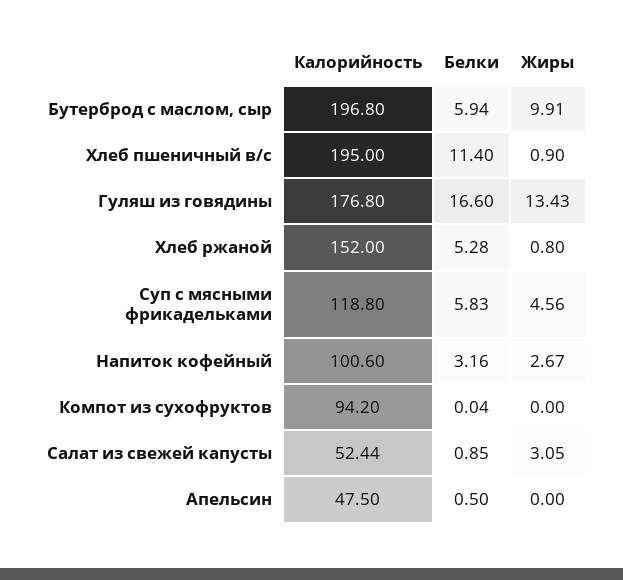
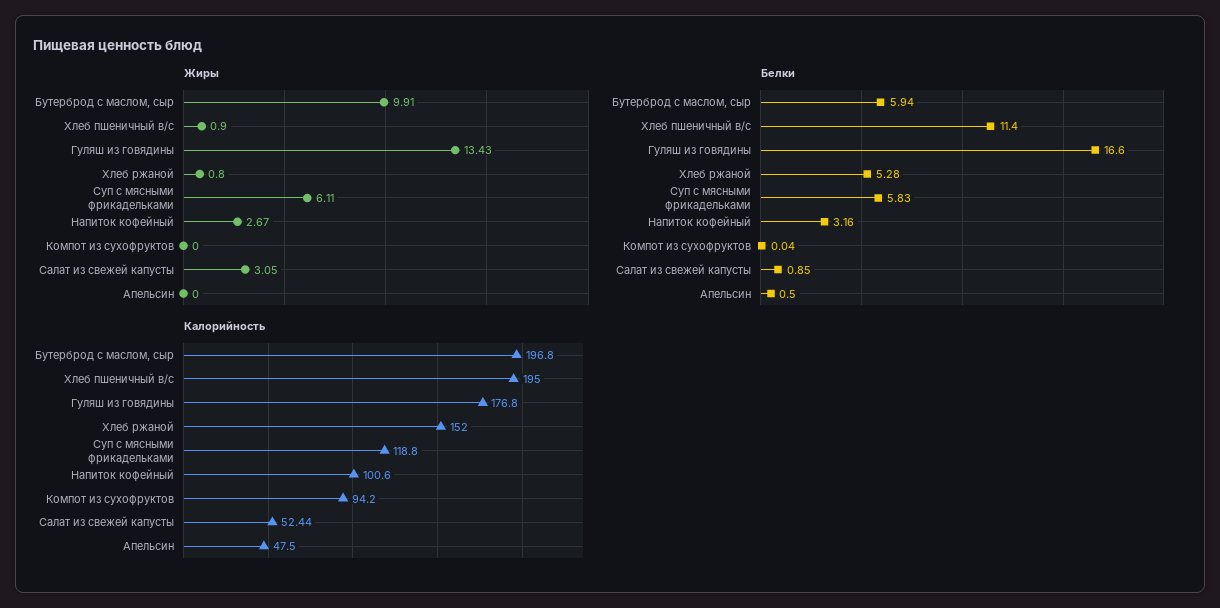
Жиры, Суп с мясными фрикадельками: 4.56 -> 6.11

